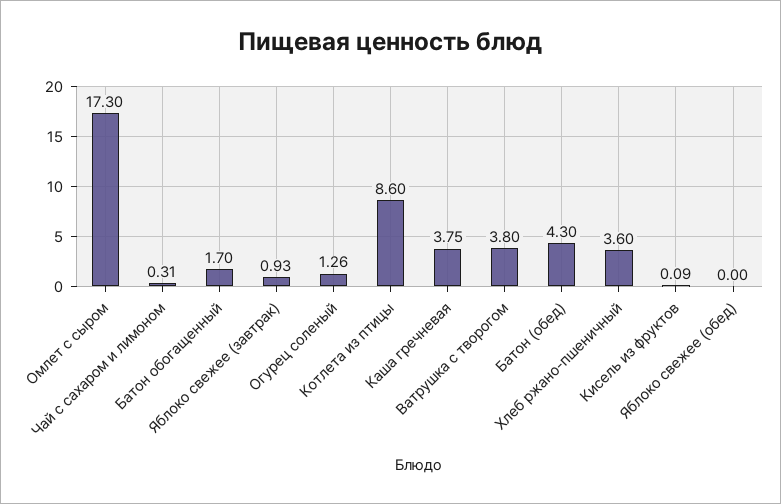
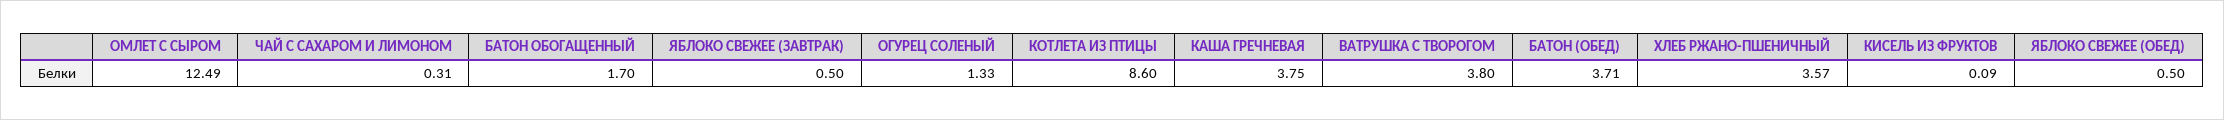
Омлет с сыром: 17.3 -> 12.49
Яблоко свежее (завтрак): 0.93 -> 0.5
Огурец соленый: 1.26 -> 1.33
Батон (обед): 4.3 -> 3.71
Хлеб ржано-пшеничный: 3.6 -> 3.57
Яблоко свежее (обед): 0 -> 0.5

